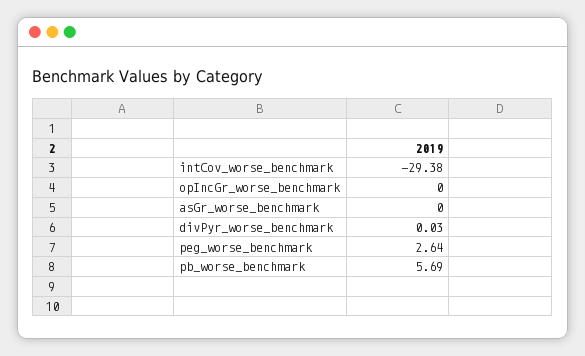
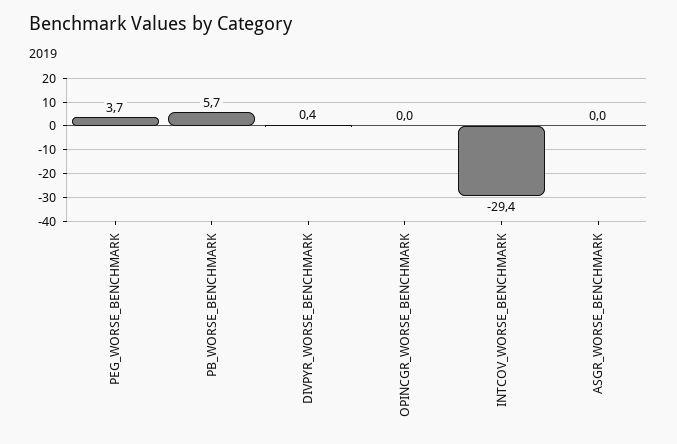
divPyr_worse_benchmark: 0.03 -> 0.4
peg_worse_benchmark: 2.64 -> 3.7

